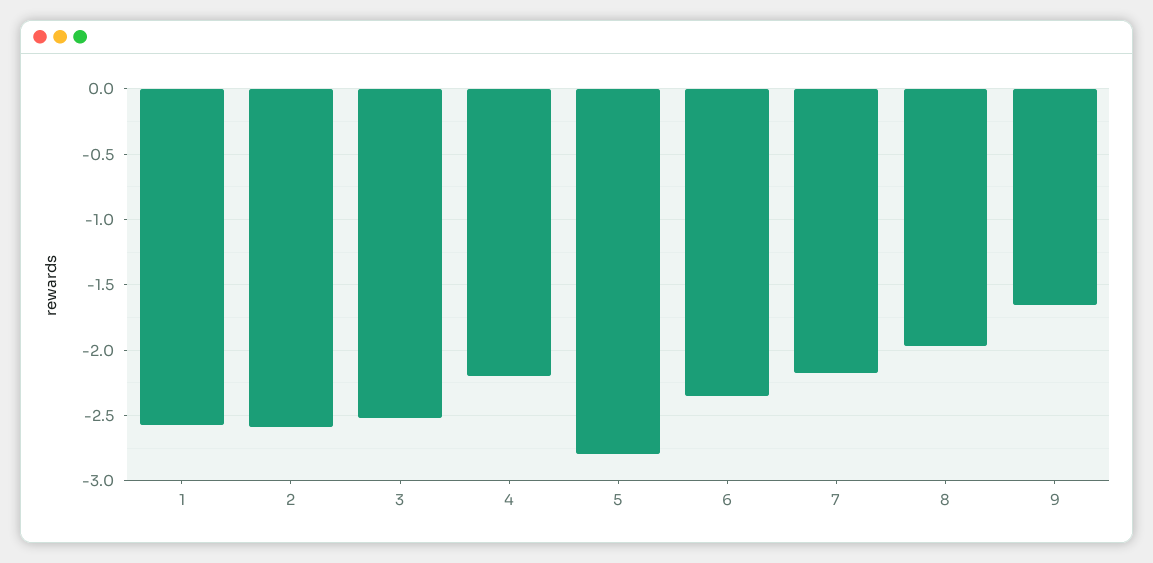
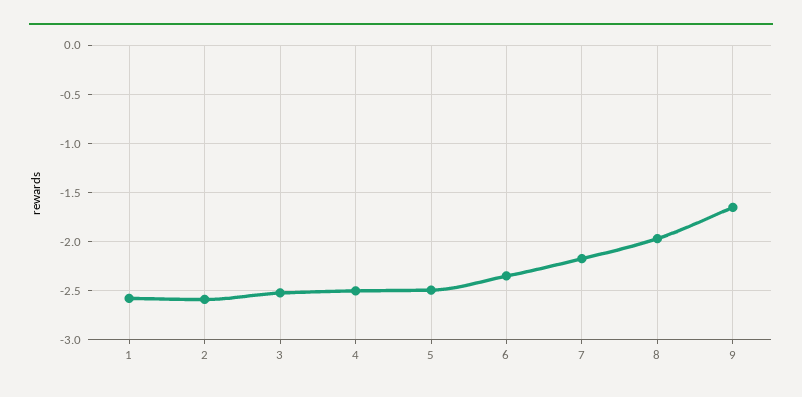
4: -2.2 -> -2.5
5: -2.8 -> -2.5

